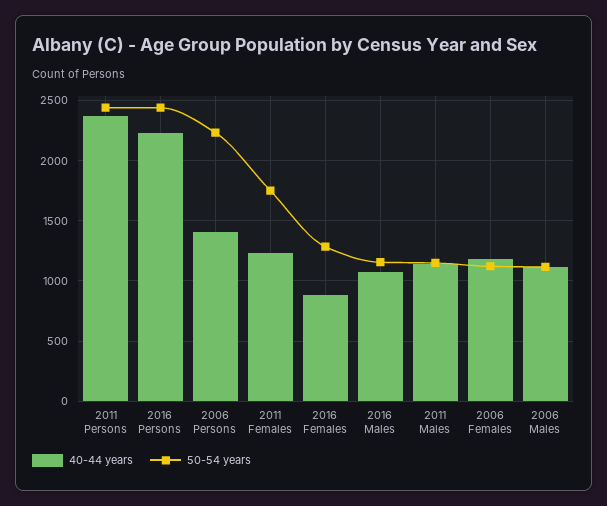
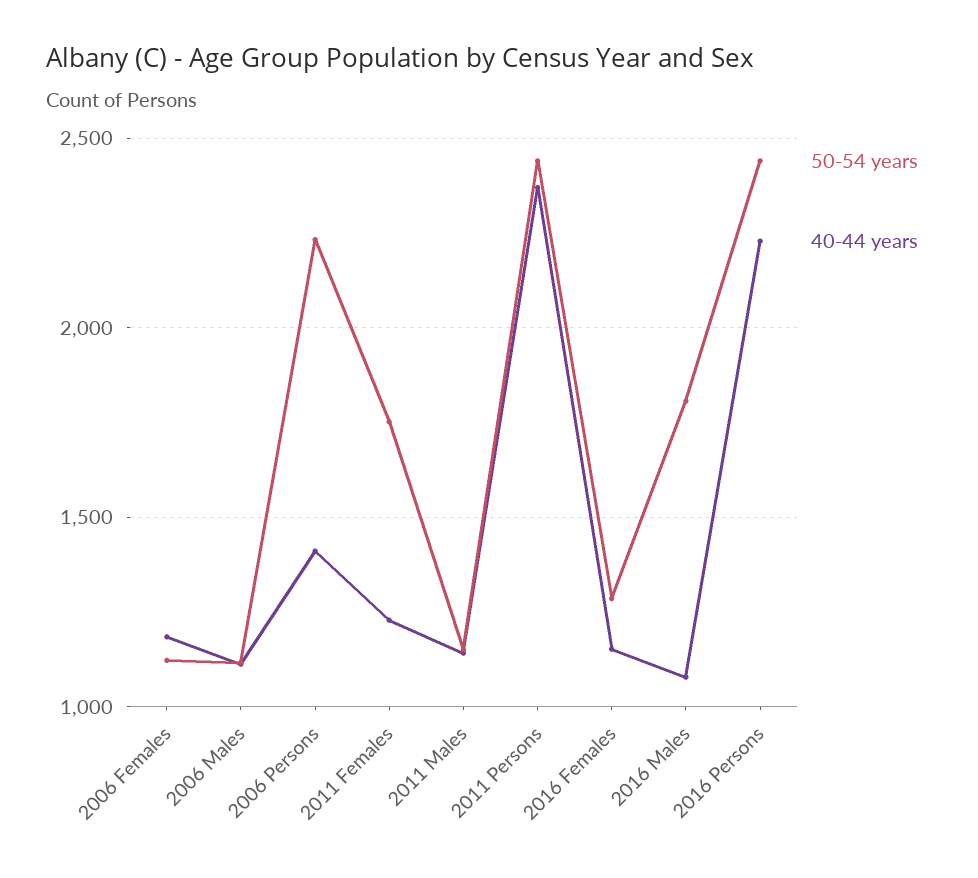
40-44 years, 2016 Females: 900 -> 1150
50-54 years, 2016 Males: 1150 -> 1800

